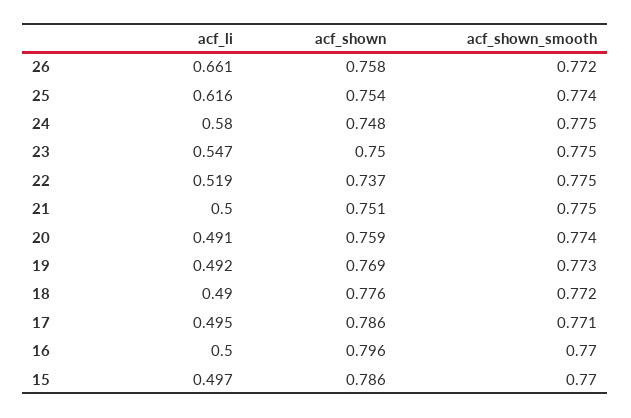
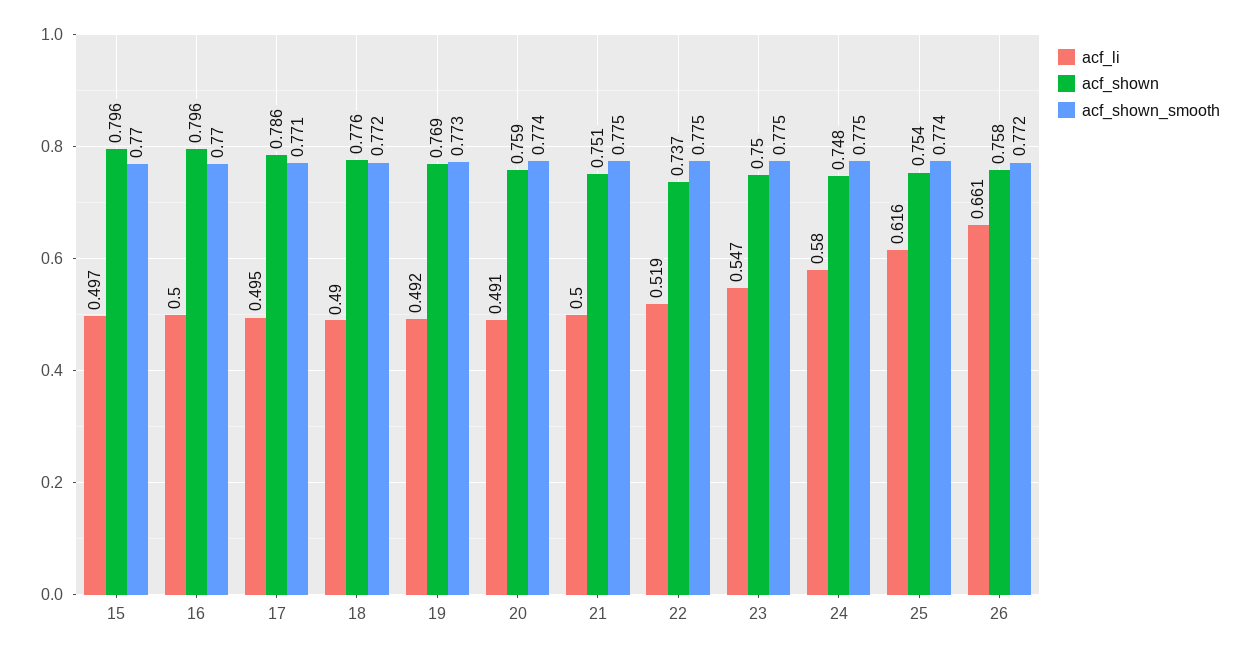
acf_shown, 15: 0.786 -> 0.796

